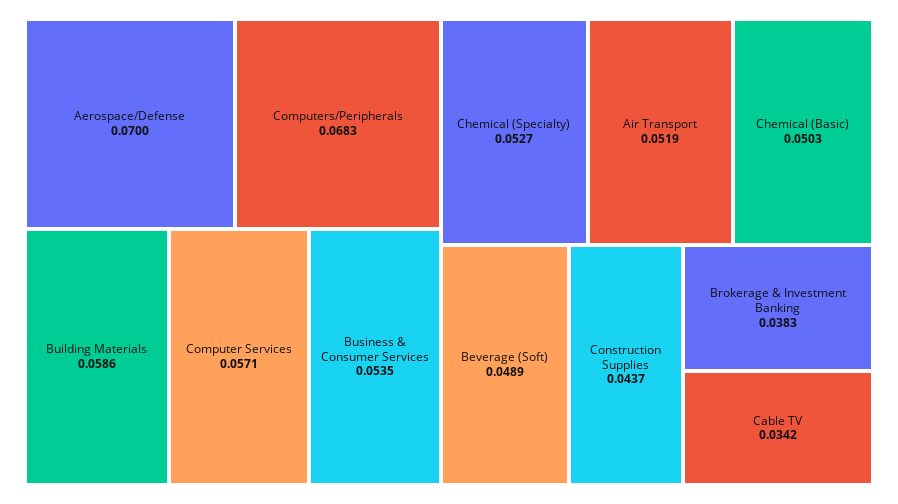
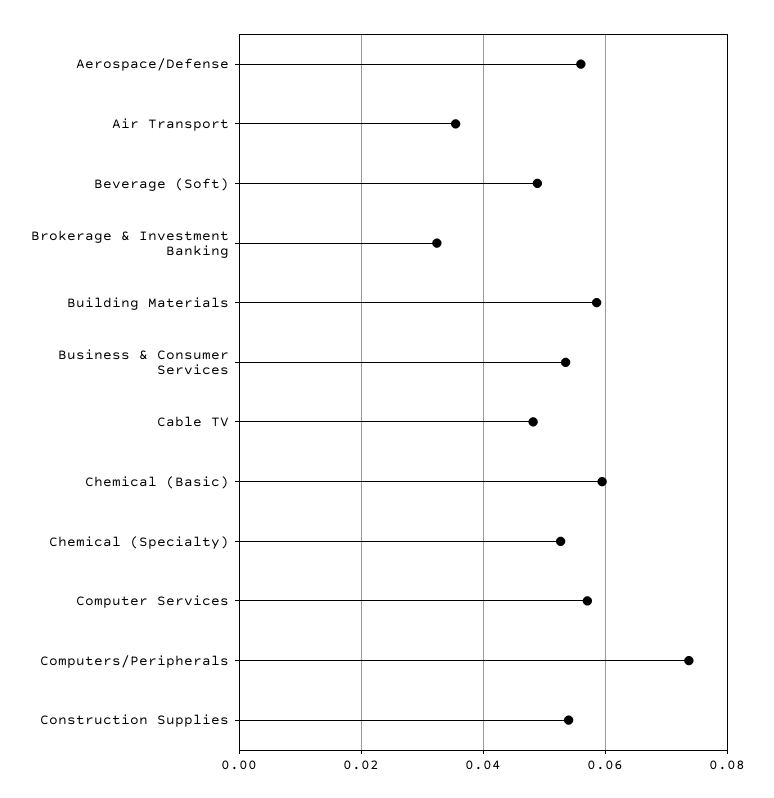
Aerospace/Defense: 0.07 -> 0.056
Computers/Peripherals: 0.0683 -> 0.074
Air Transport: 0.0519 -> 0.036
Chemical (Basic): 0.0503 -> 0.06
Construction Supplies: 0.0437 -> 0.054
Brokerage & Investment Banking: 0.0383 -> 0.032
Cable TV: 0.0342 -> 0.048

